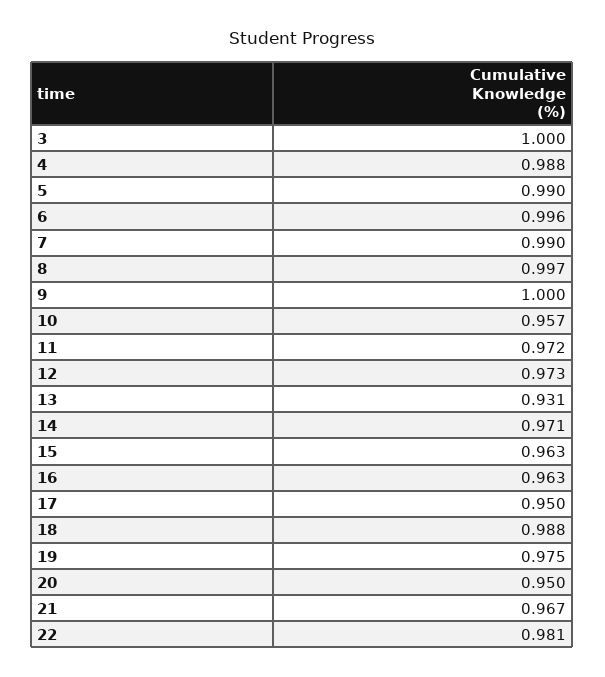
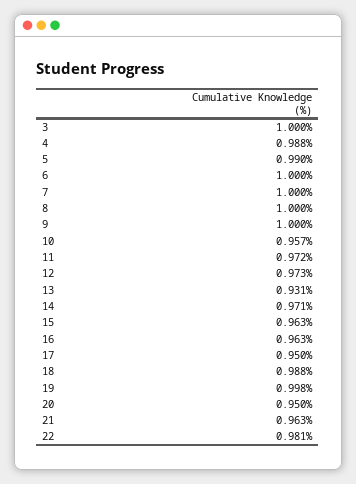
6: 0.996 -> 1
7: 0.99 -> 1
8: 0.997 -> 1
19: 0.975 -> 0.998
21: 0.967 -> 0.963

